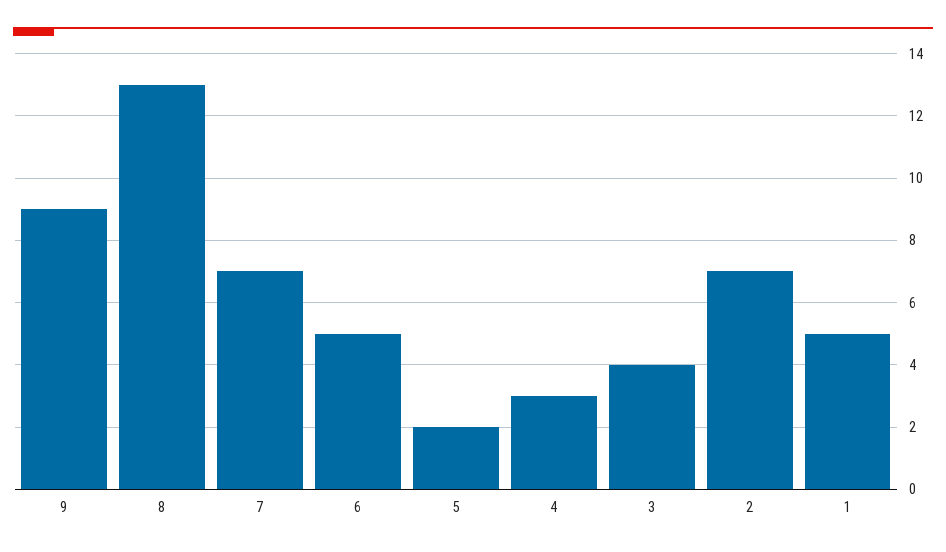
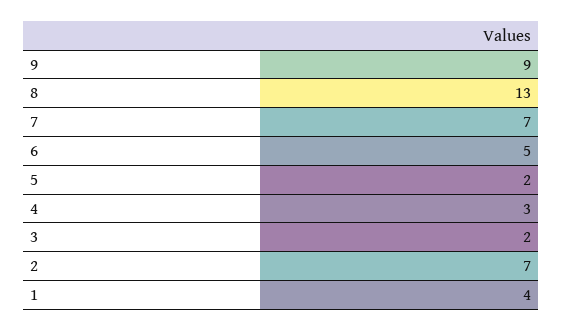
3: 4 -> 2
1: 5 -> 4

